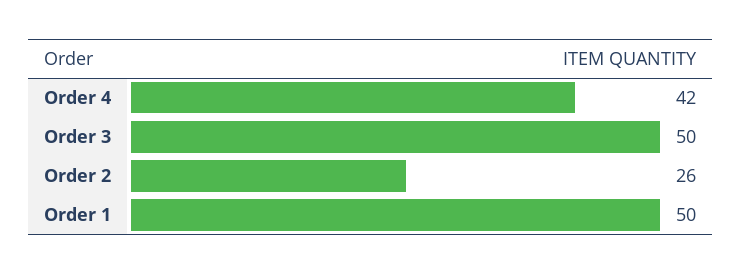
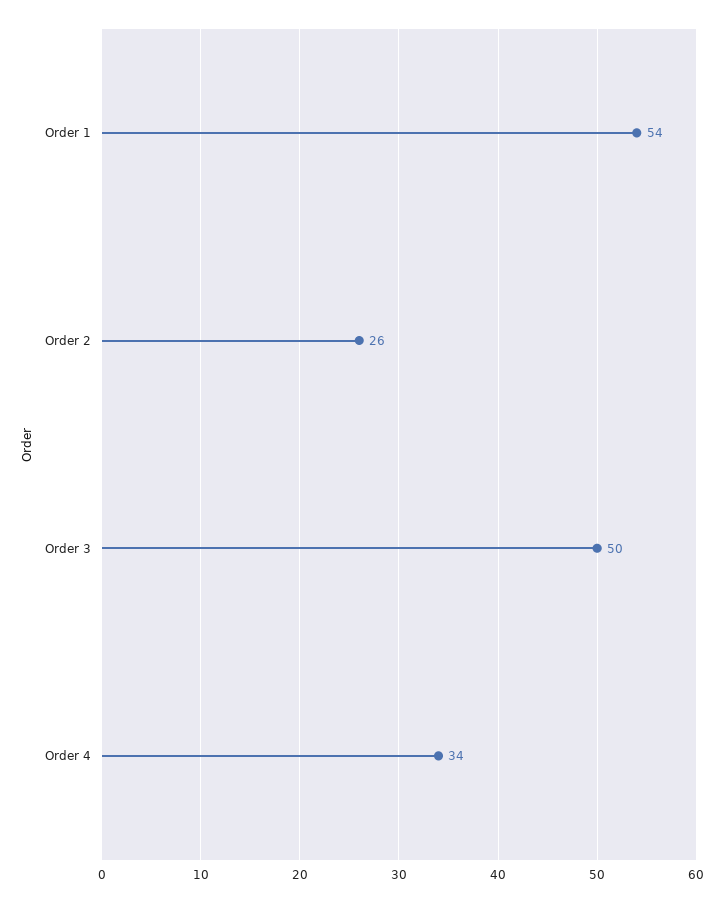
Order 4: 42 -> 34
Order 1: 50 -> 54

